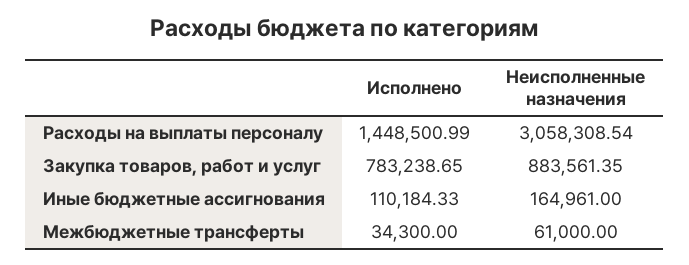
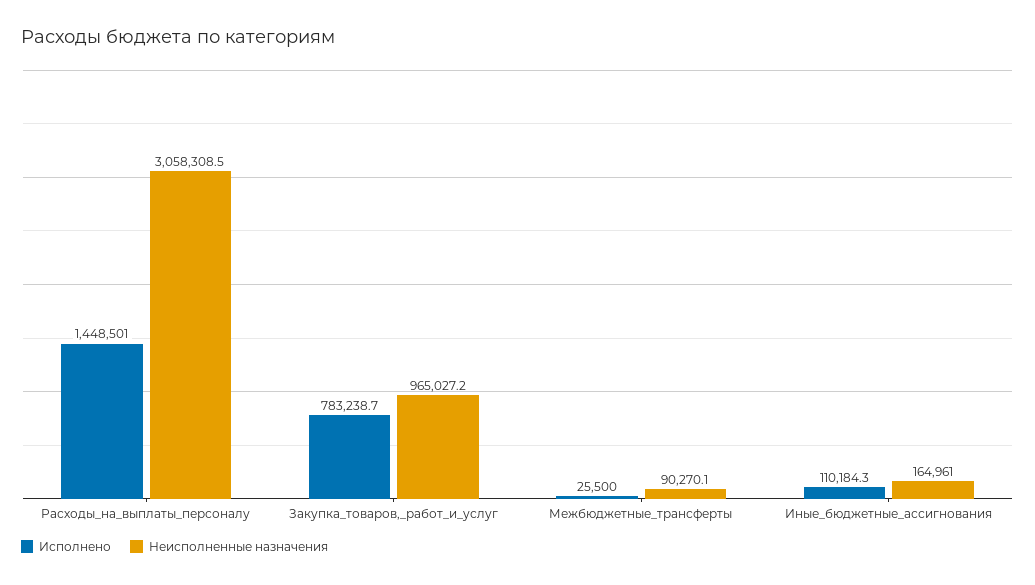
Неисполненные назначения, Закупка товаров, работ и услуг: 883561.35 -> 965027.2
Исполнено, Межбюджетные трансферты: 34300 -> 25500
Неисполненные назначения, Межбюджетные трансферты: 61000 -> 90270.1

